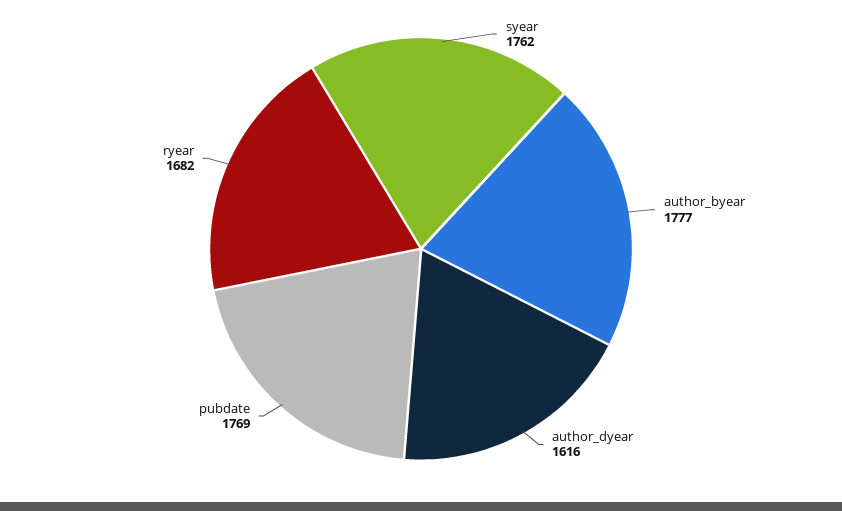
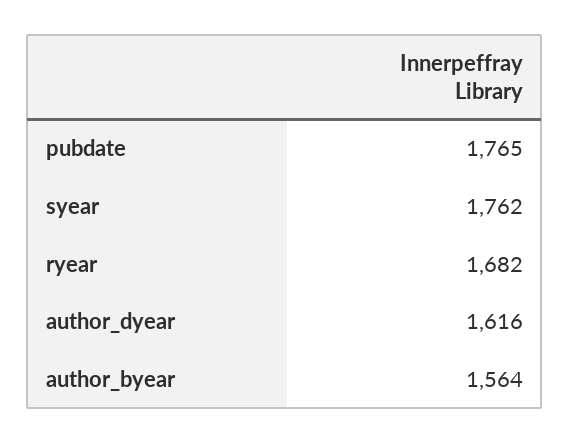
author_byear: 1777 -> 1564
pubdate: 1769 -> 1765

